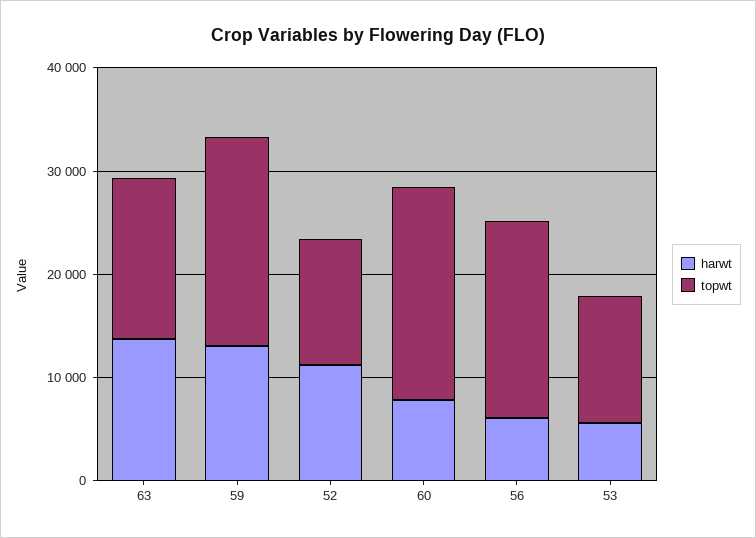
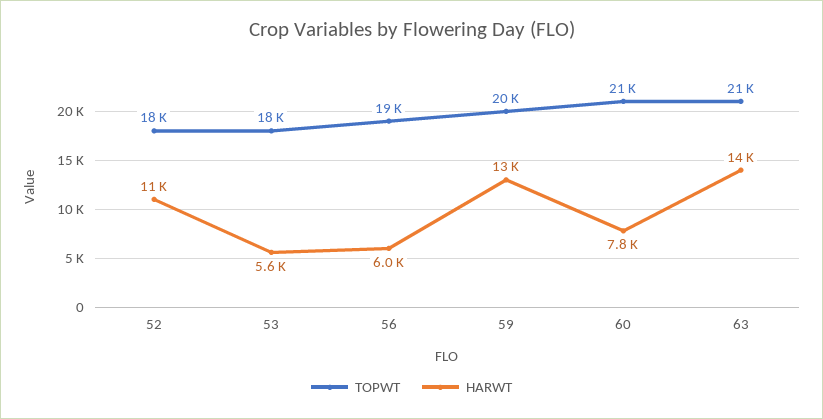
topwt, 63: 16000 -> 21000
topwt, 52: 12000 -> 18000
topwt, 53: 12000 -> 18000

